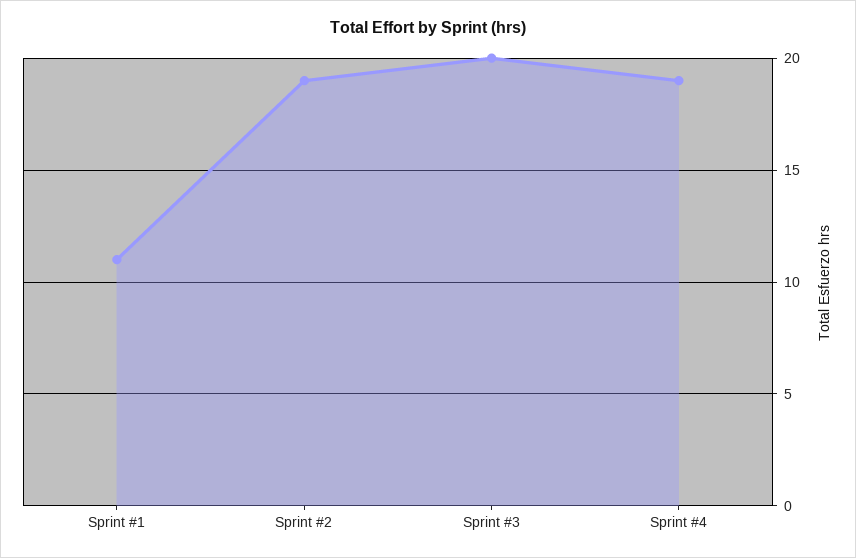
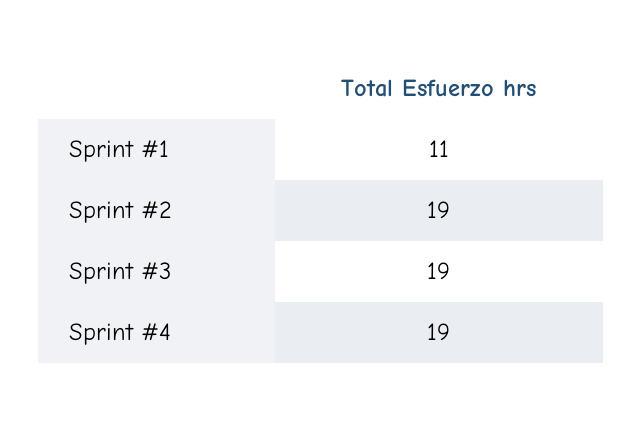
Sprint #3: 20 -> 19

